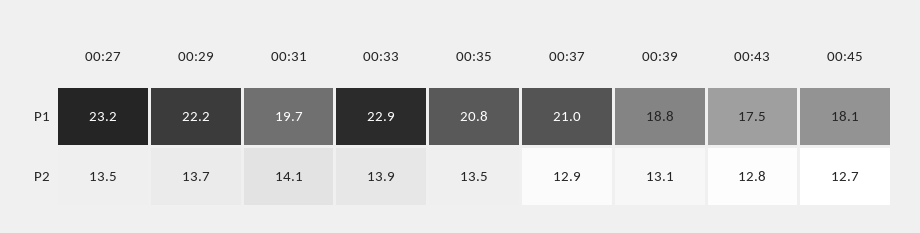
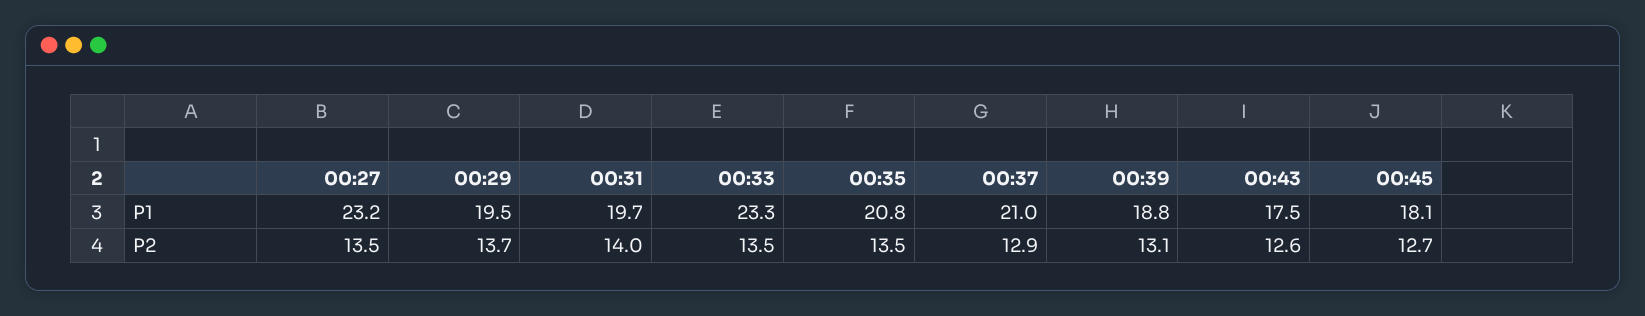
00:29, P1: 22.2 -> 19.5
00:33, P1: 22.9 -> 23.3
00:31, P2: 14.1 -> 14
00:33, P2: 13.9 -> 13.5
00:43, P2: 12.8 -> 12.6

